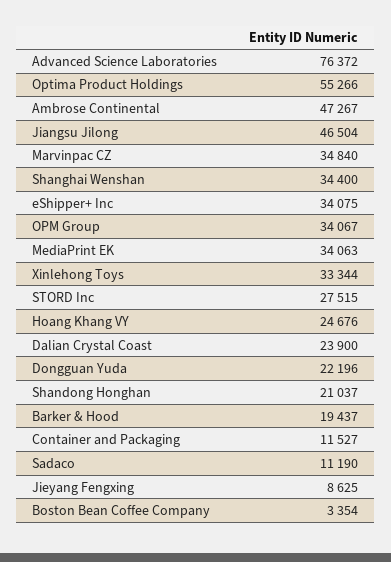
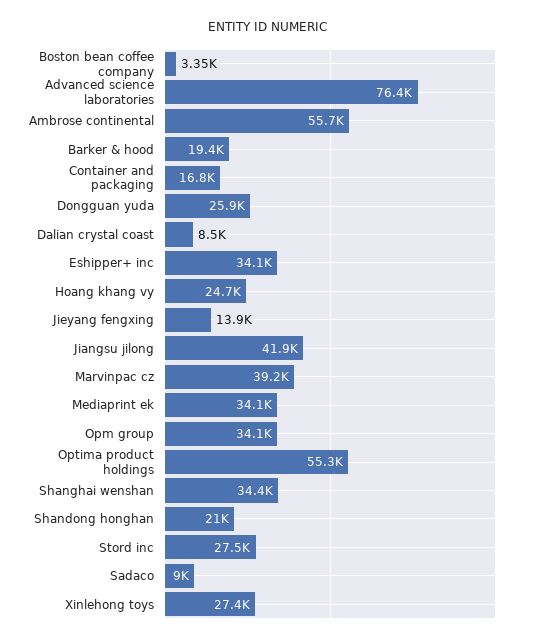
Ambrose Continental: 47267 -> 55700
Jiangsu Jilong: 46504 -> 41900
Marvinpac CZ: 34840 -> 39200
Xinlehong Toys: 33344 -> 27400
Dalian Crystal Coast: 23900 -> 8500
Dongguan Yuda: 22196 -> 25900
Container and Packaging: 11527 -> 16800
Sadaco: 11190 -> 9000
Jieyang Fengxing: 8625 -> 13900

